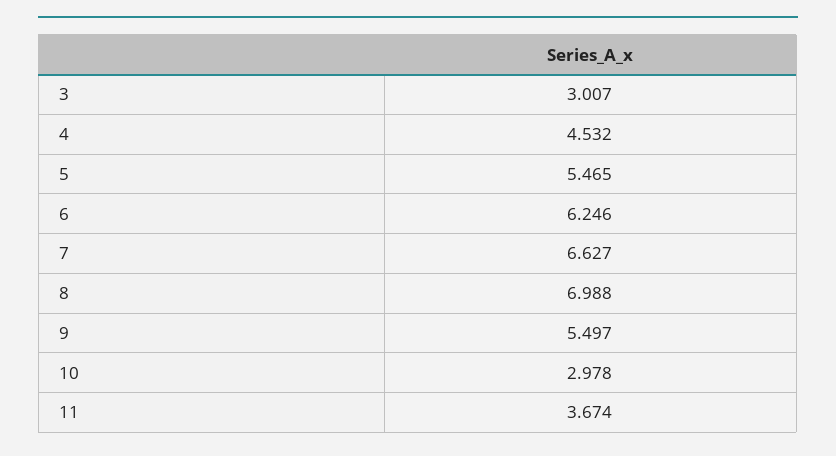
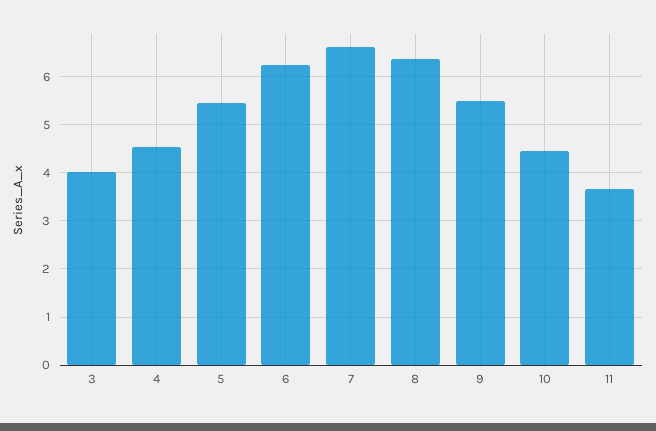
3: 3.007 -> 4
8: 6.988 -> 6.4
10: 2.978 -> 4.4

